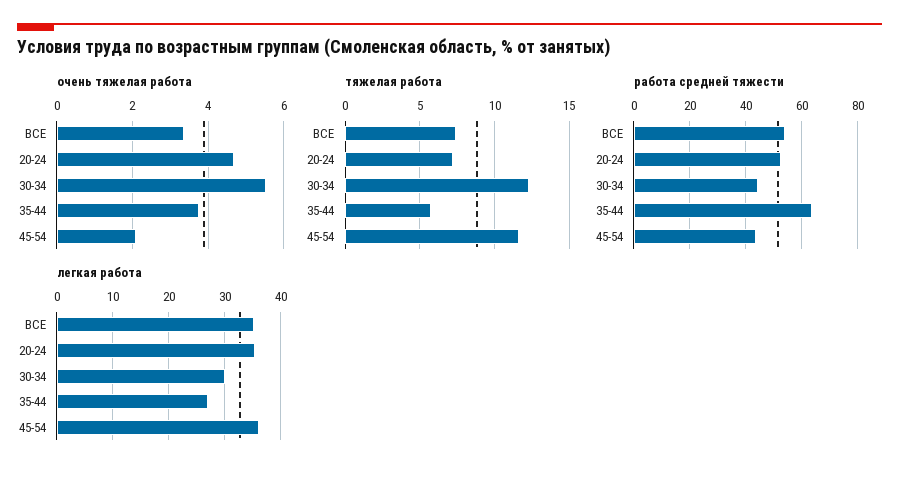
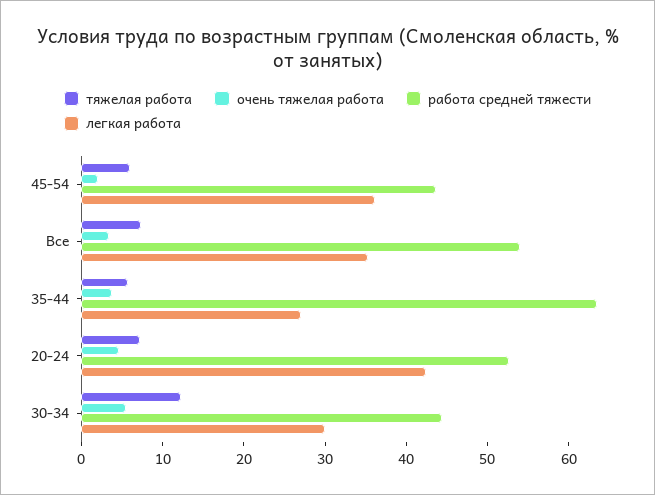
тяжелая работа, 45-54: 11.5 -> 6
легкая работа, 20-24: 36 -> 42

